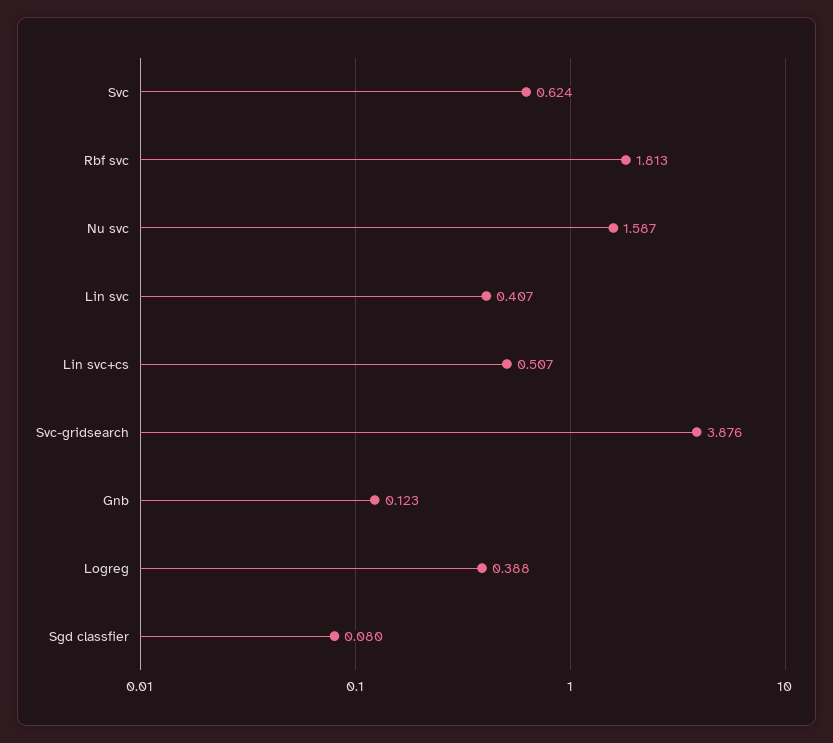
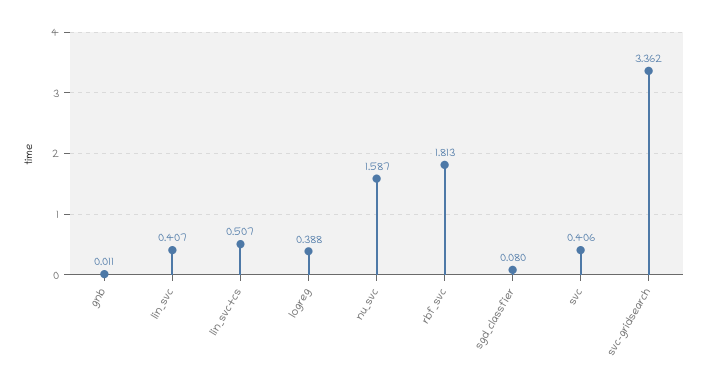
Svc: 0.624 -> 0.406
Svc-gridsearch: 3.876 -> 3.362
Gnb: 0.123 -> 0.011

